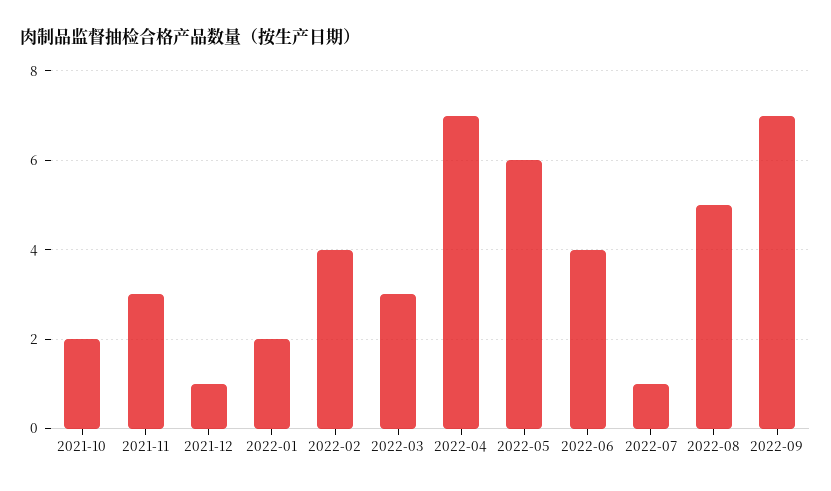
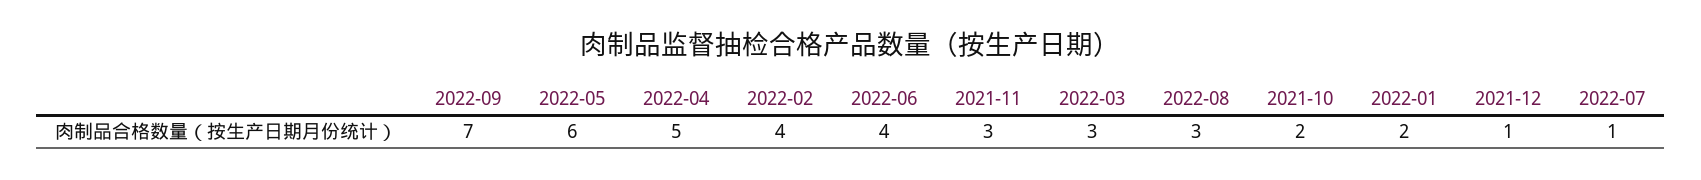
2022-04: 7 -> 5
2022-08: 5 -> 3

